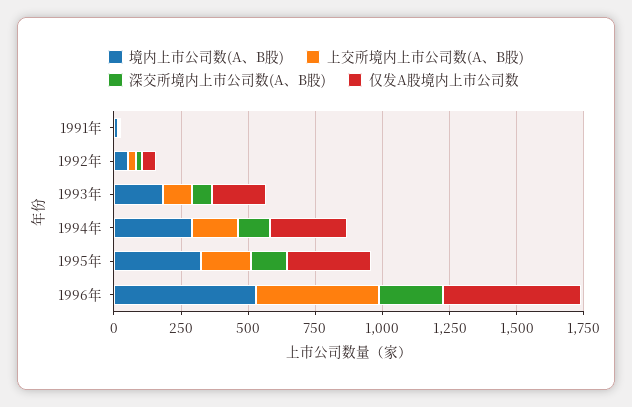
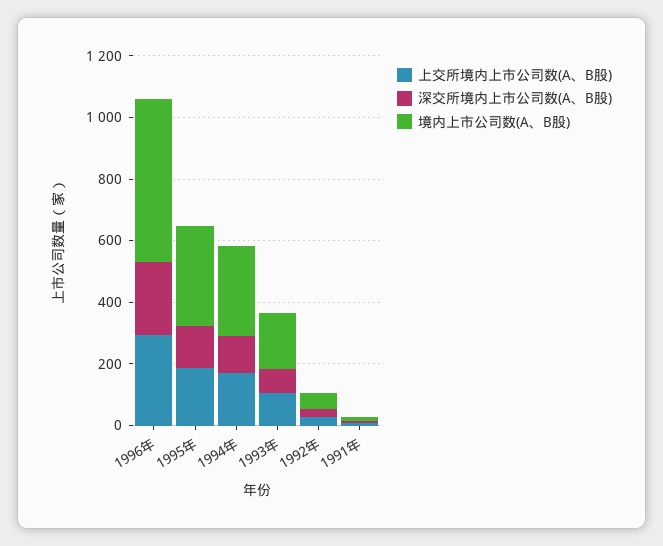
仅发A股境内上市公司数, 1991年: 0 -> none
仅发A股境内上市公司数, 1992年: 50 -> none
仅发A股境内上市公司数, 1993年: 200 -> none
仅发A股境内上市公司数, 1994年: 300 -> none
仅发A股境内上市公司数, 1995年: 300 -> none
上交所境内上市公司数(A、B股), 1996年: 450 -> 300
仅发A股境内上市公司数, 1996年: 500 -> none

